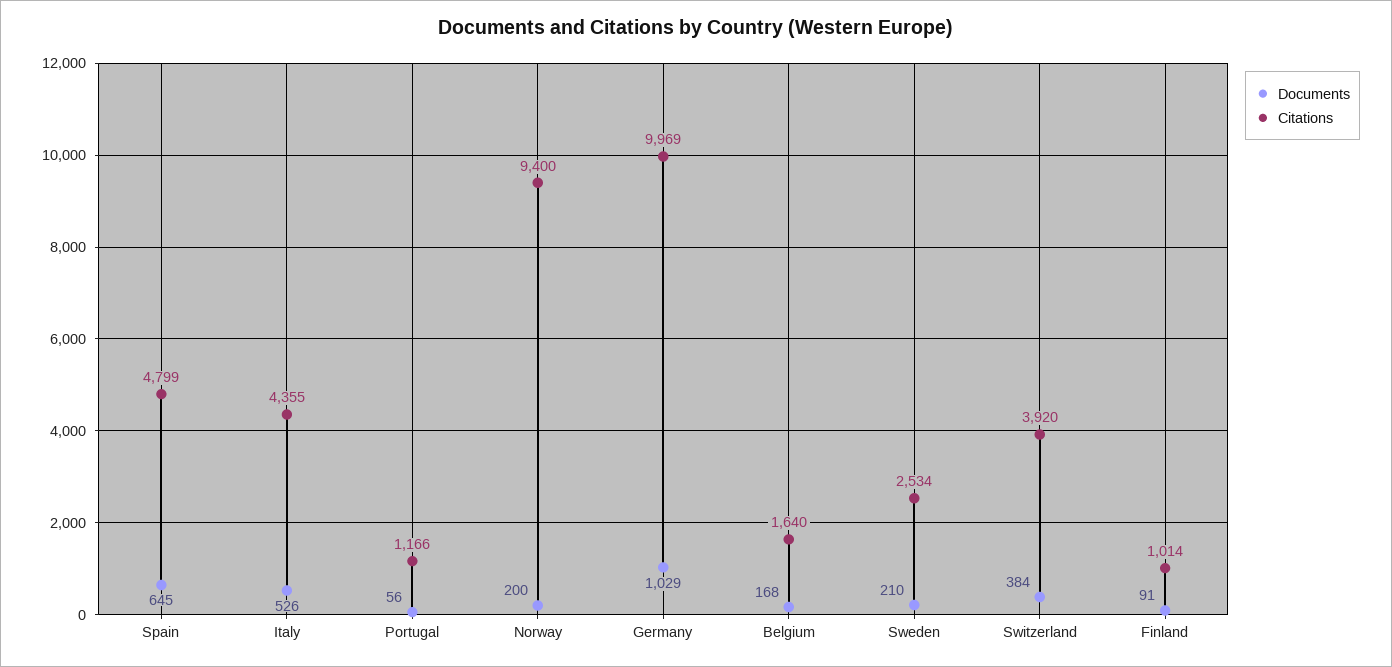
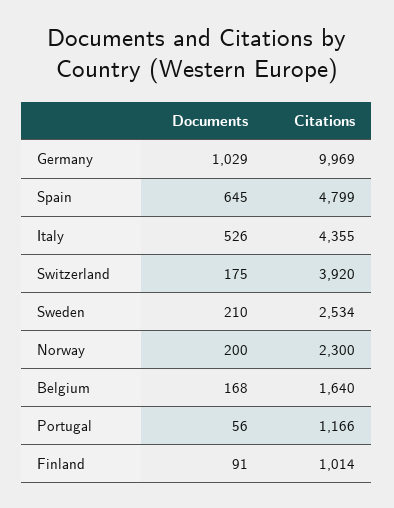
Citations, Norway: 9400 -> 2300
Documents, Switzerland: 384 -> 175

